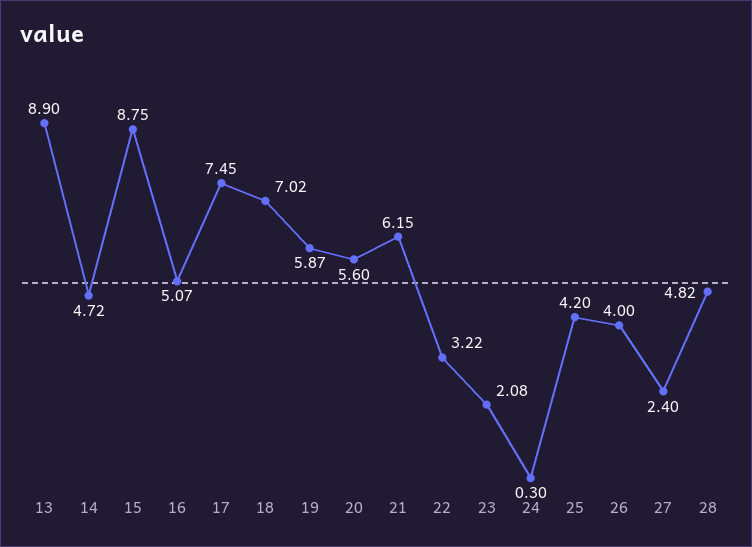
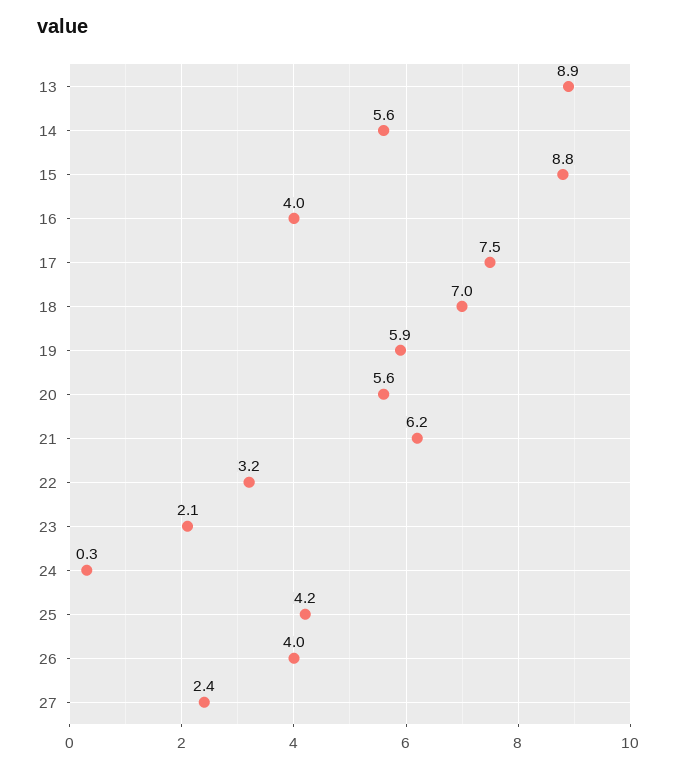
14: 4.72 -> 5.6
16: 5.07 -> 4
28: 4.82 -> none

